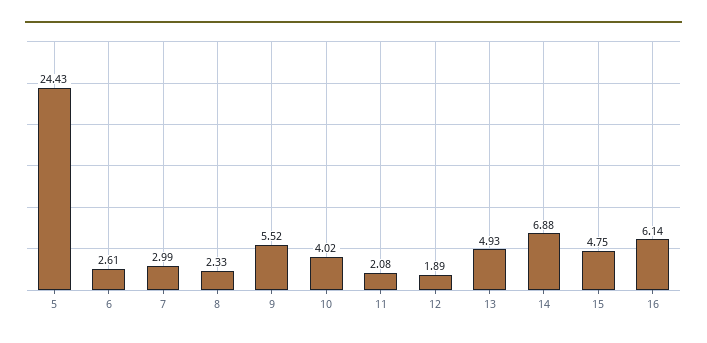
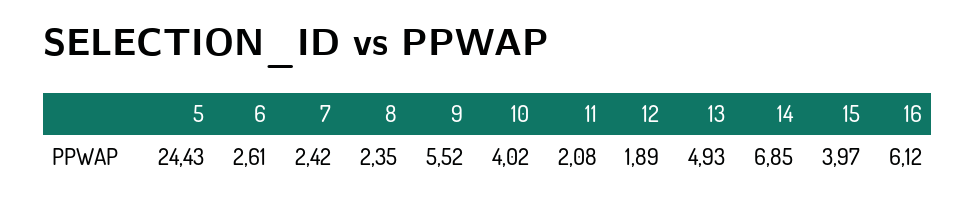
7: 2.99 -> 2.42
8: 2.33 -> 2.35
14: 6.88 -> 6.85
15: 4.75 -> 3.97
16: 6.14 -> 6.12

